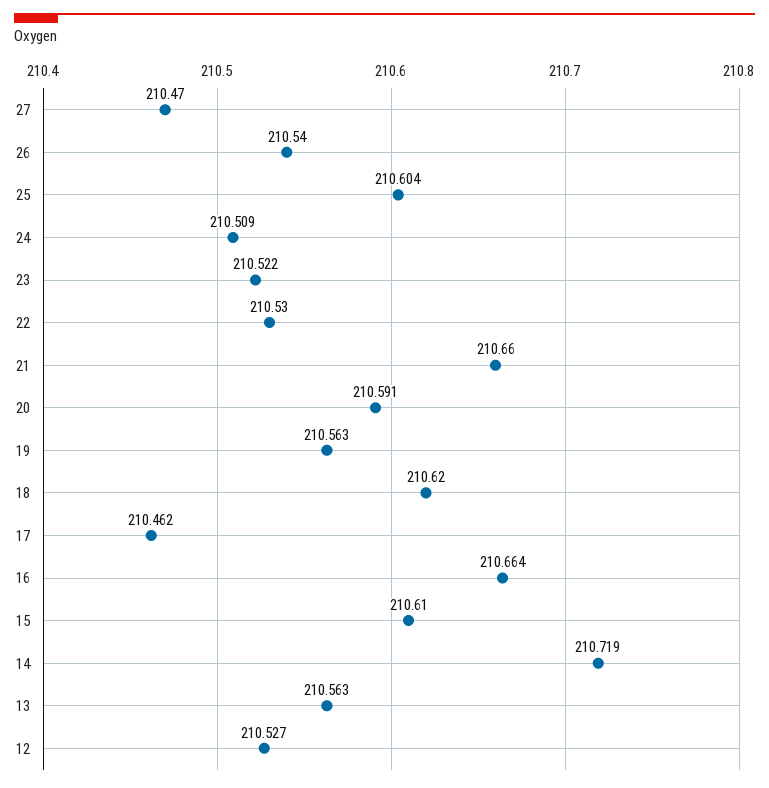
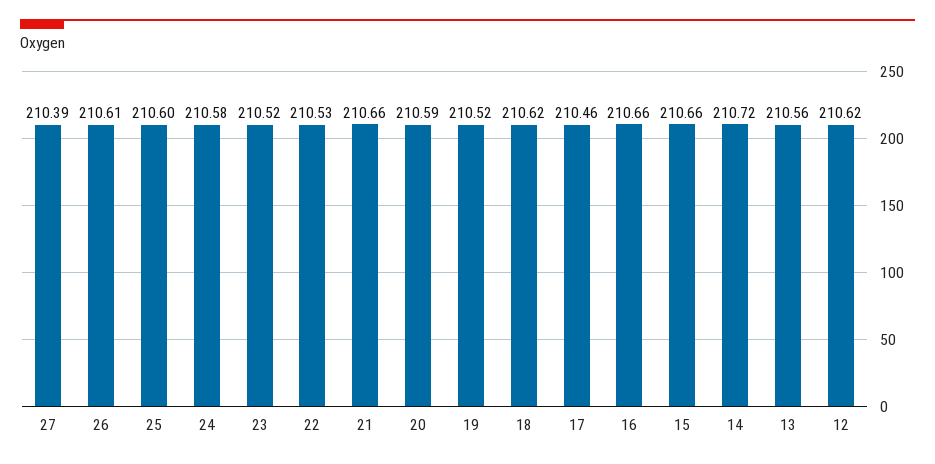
27: 210.47 -> 210.39
26: 210.54 -> 210.61
24: 210.509 -> 210.58
19: 210.563 -> 210.52
15: 210.61 -> 210.66
12: 210.527 -> 210.62

